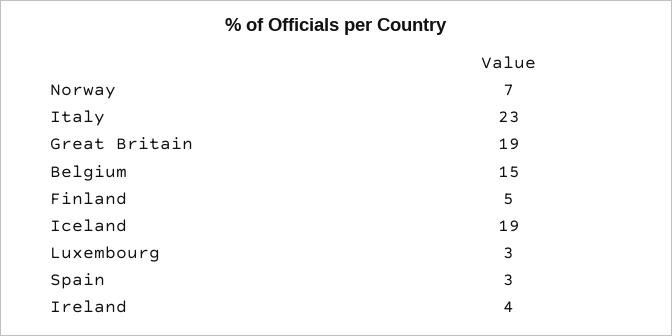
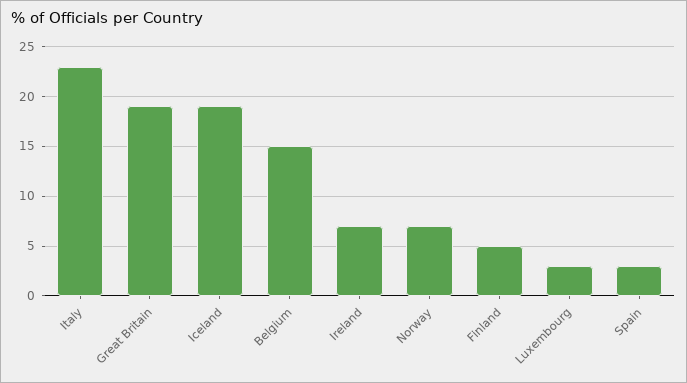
Ireland: 4 -> 7

